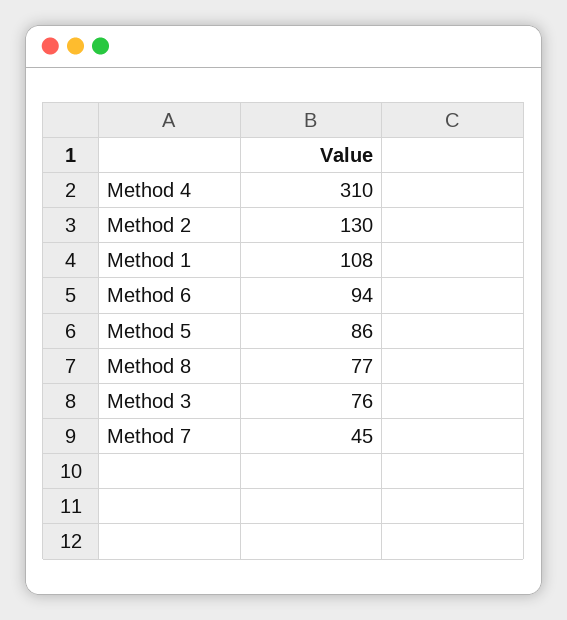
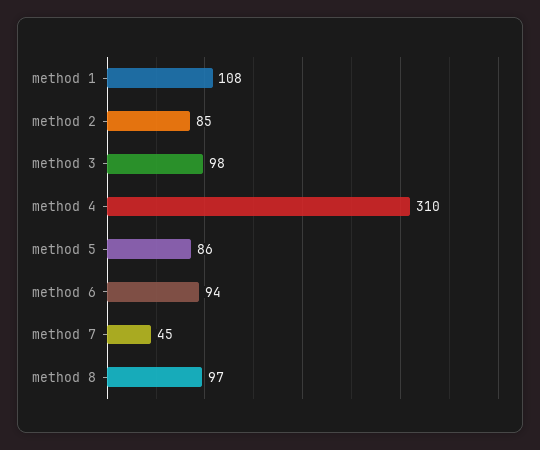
Method 2: 130 -> 85
Method 8: 77 -> 97
Method 3: 76 -> 98

